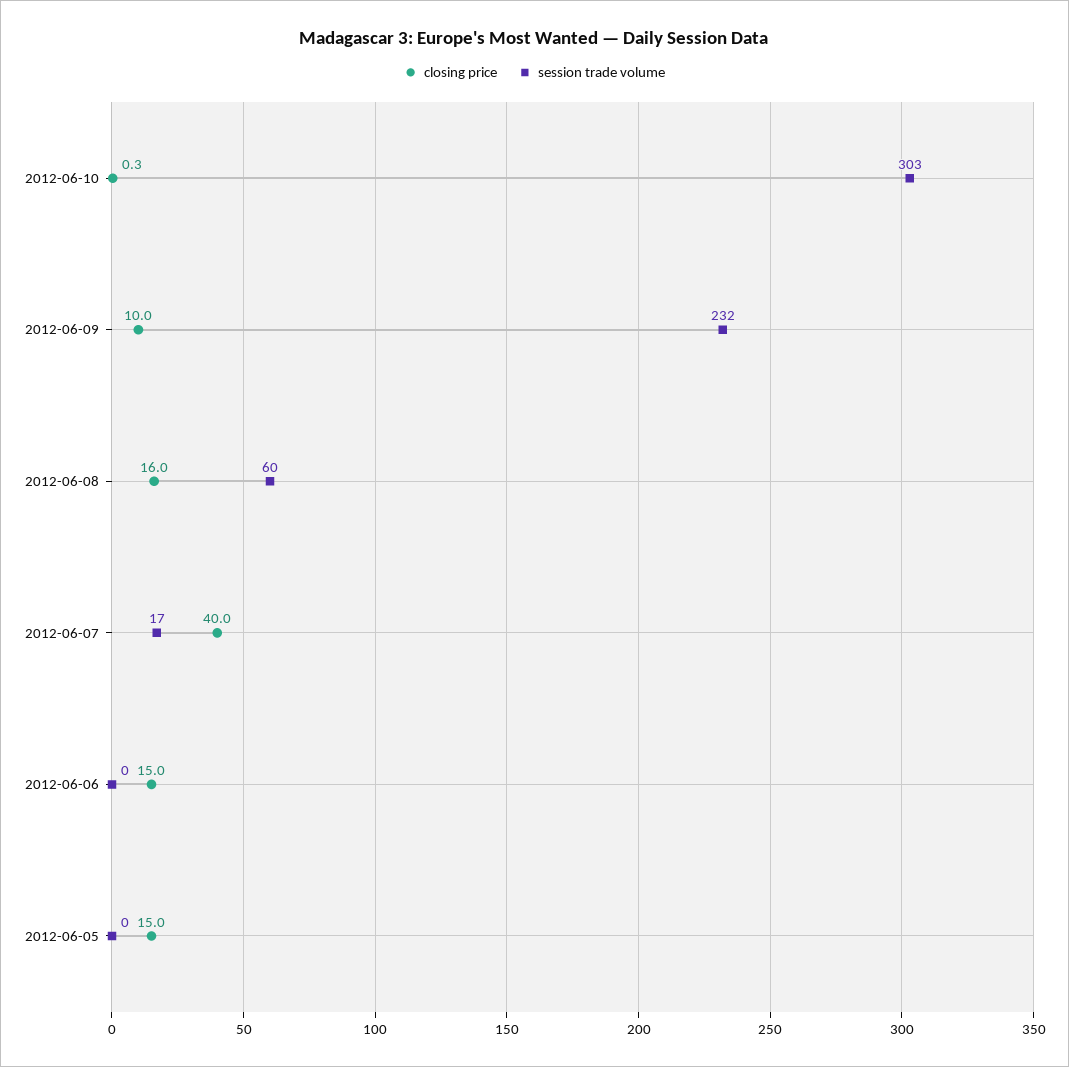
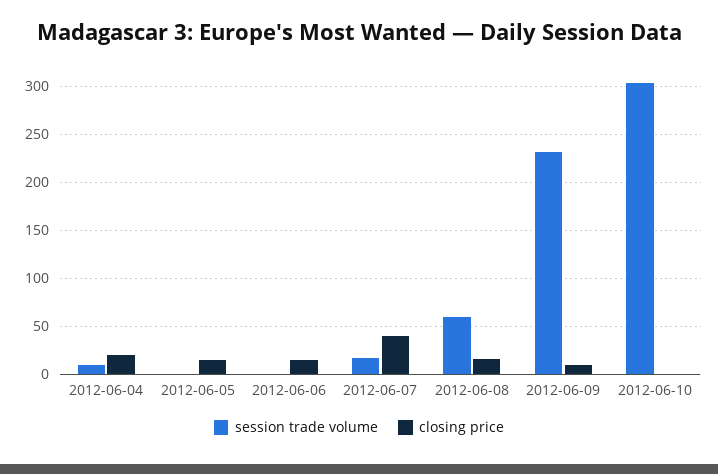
session trade volume, 2012-06-04: none -> 10
closing price, 2012-06-04: none -> 20

